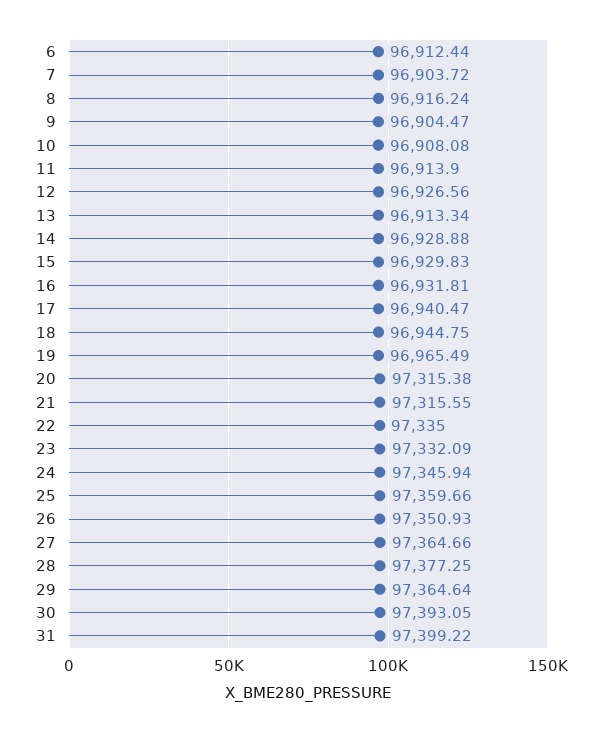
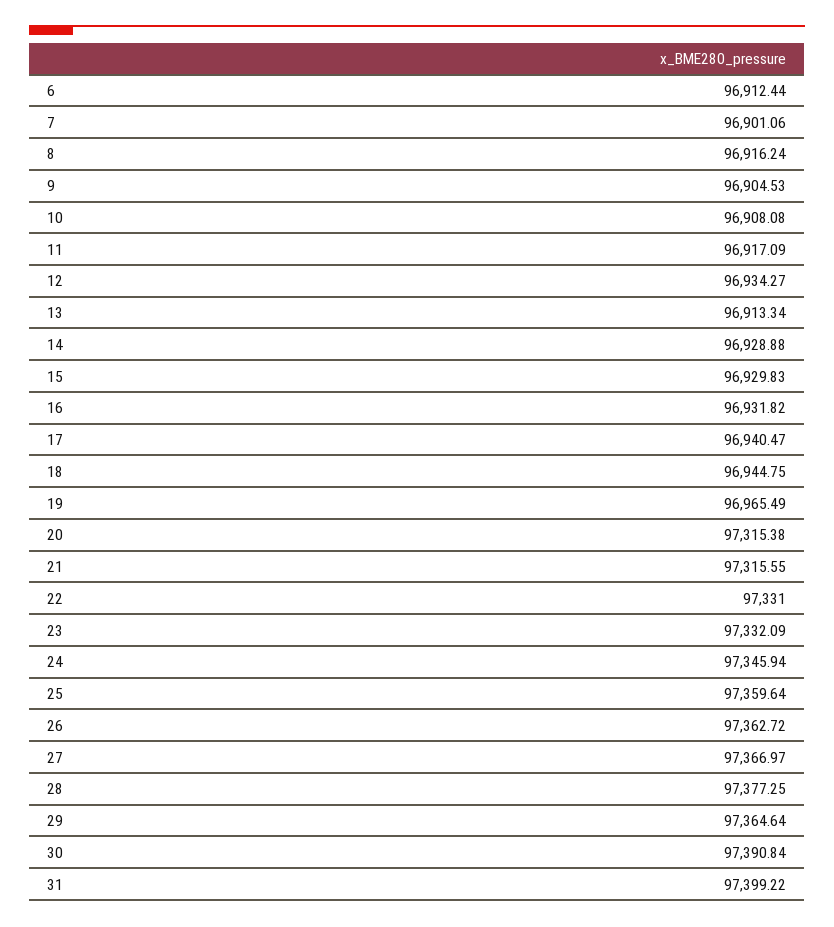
7: 96903.72 -> 96901.06
9: 96904.47 -> 96904.53
11: 96913.9 -> 96917.09
12: 96926.56 -> 96934.27
16: 96931.81 -> 96931.82
22: 97335 -> 97331
25: 97359.66 -> 97359.64
26: 97350.93 -> 97362.72
27: 97364.66 -> 97366.97
30: 97393.05 -> 97390.84

